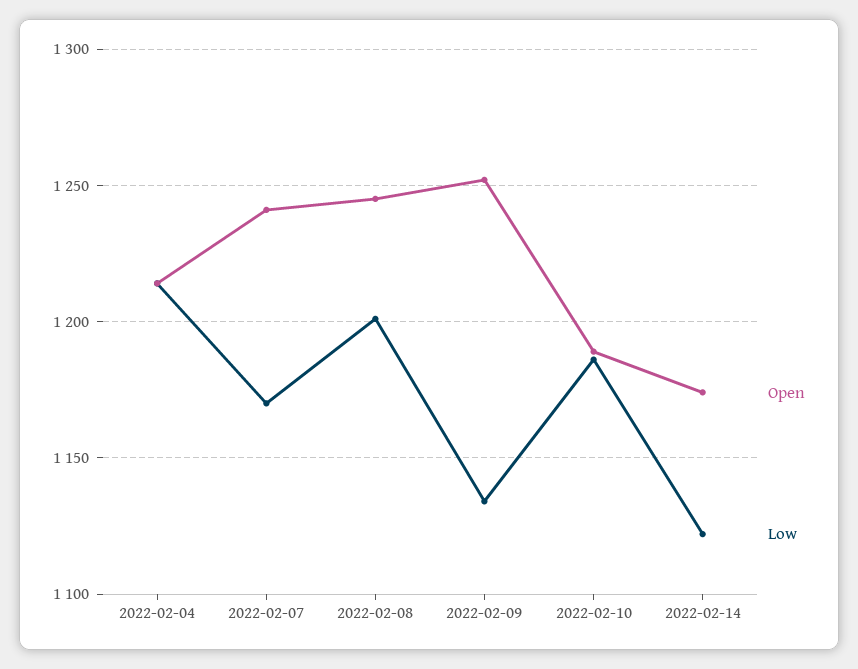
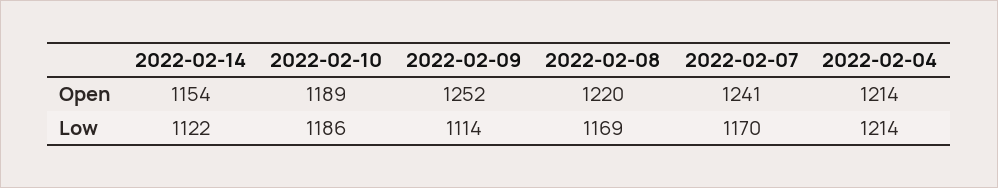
Open, 2022-02-08: 1245 -> 1220
Low, 2022-02-08: 1200 -> 1169
Low, 2022-02-09: 1135 -> 1114
Open, 2022-02-14: 1175 -> 1154

